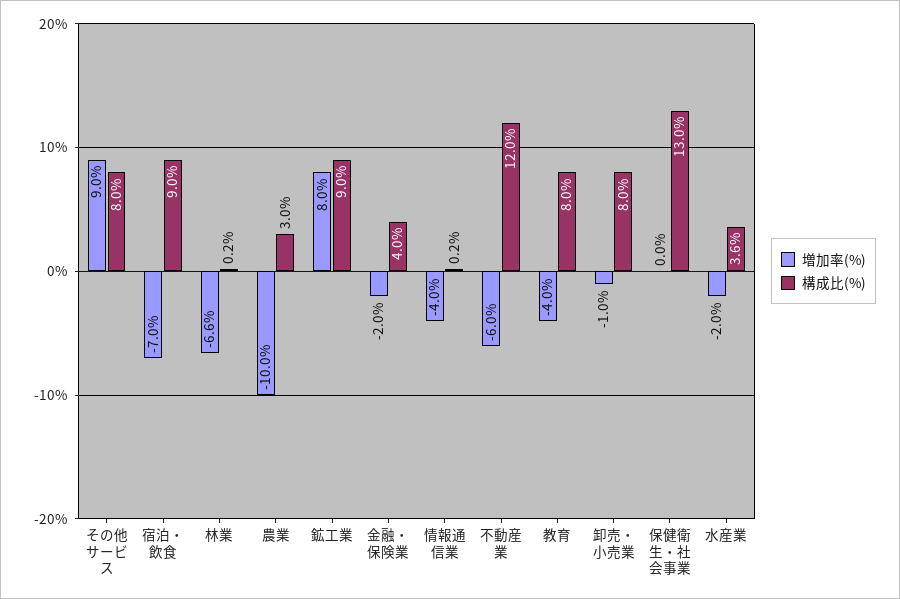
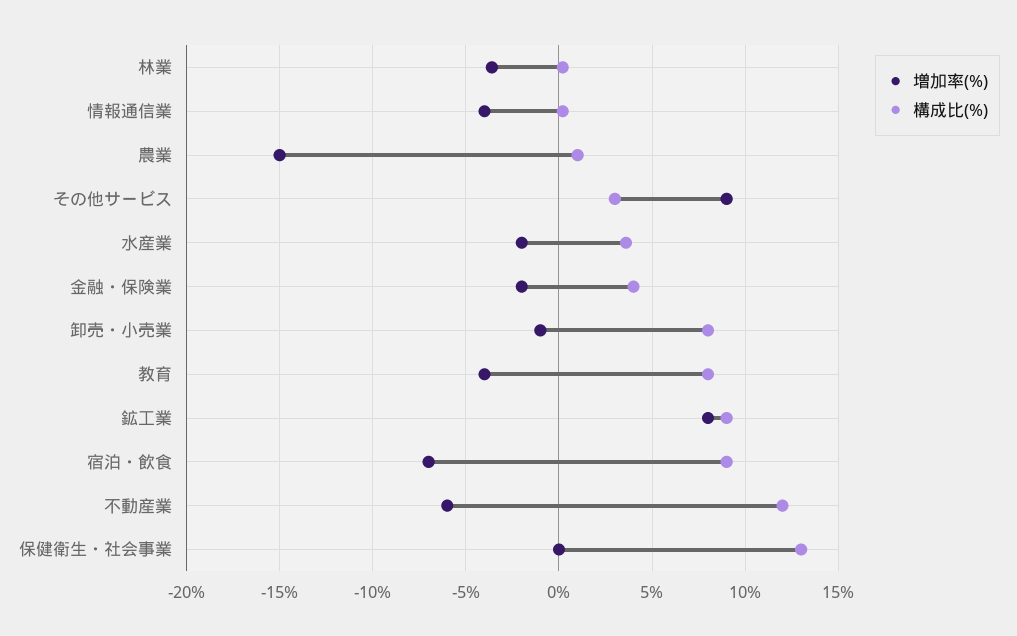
構成比(%), その他サービス: 8 -> 3
増加率(%), 林業: -6.6 -> -3.5
増加率(%), 農業: -10 -> -15
構成比(%), 農業: 3 -> 1

